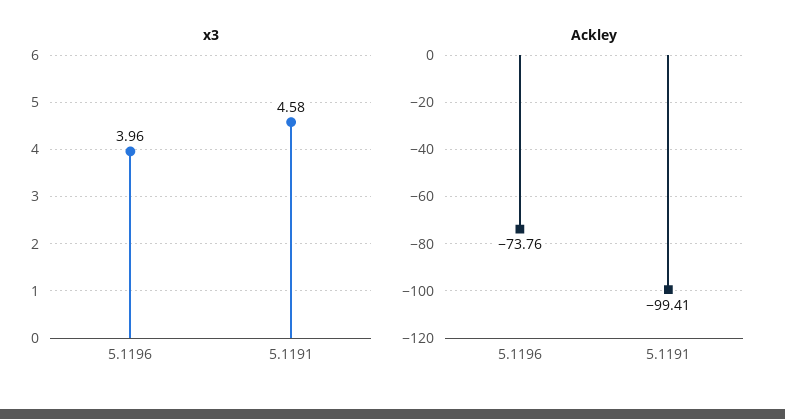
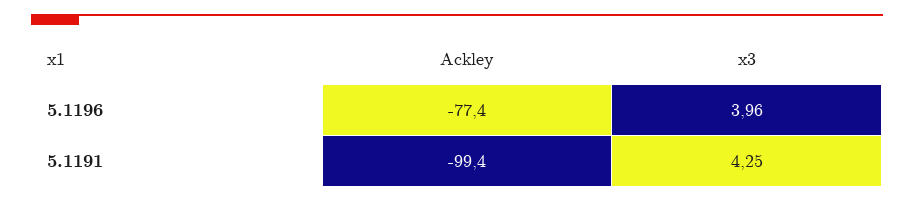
x3, 5.1191: 4.58 -> 4.25
Ackley, 5.1196: -73.76 -> -77.4

